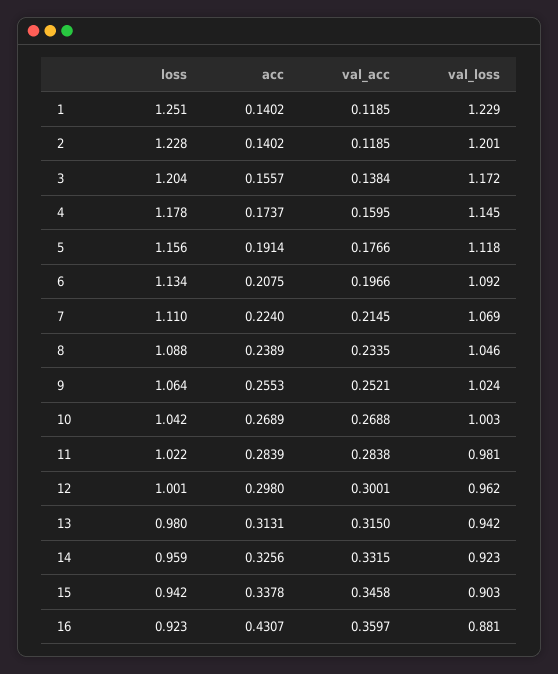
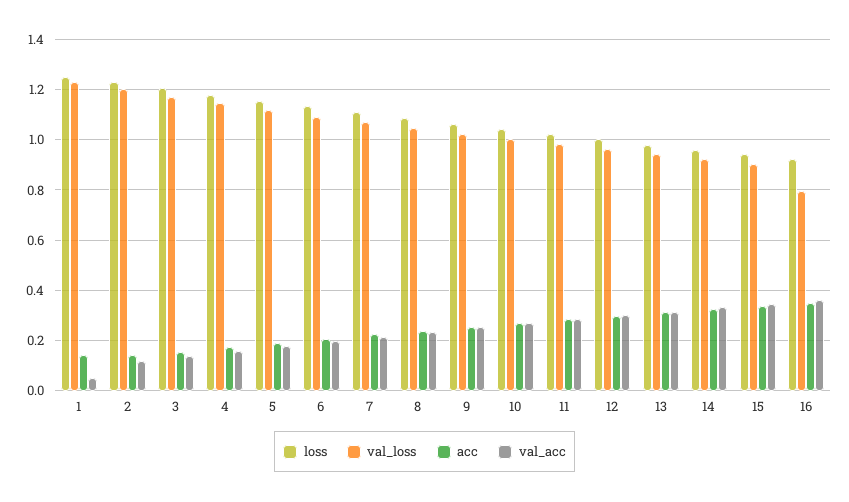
val_acc, 1: 0.1185 -> 0.05
acc, 16: 0.4307 -> 0.35
val_loss, 16: 0.881 -> 0.8

